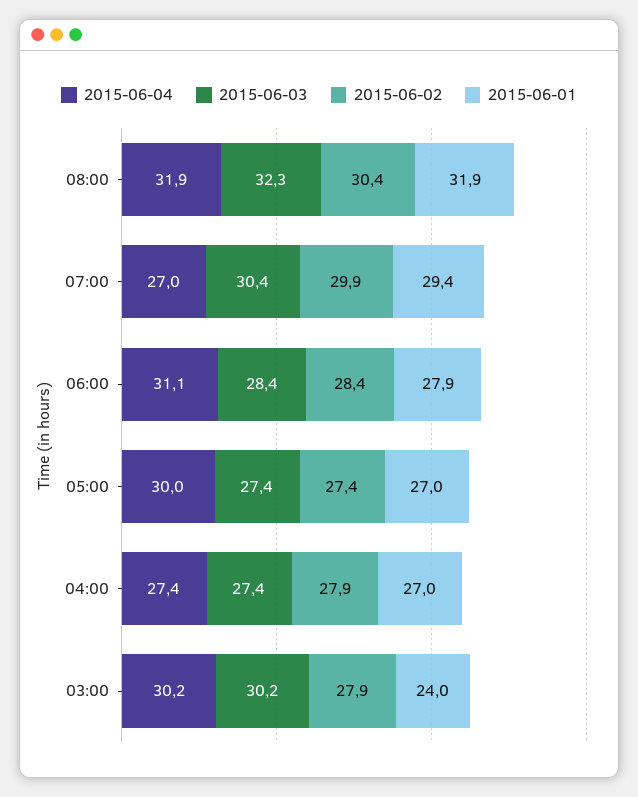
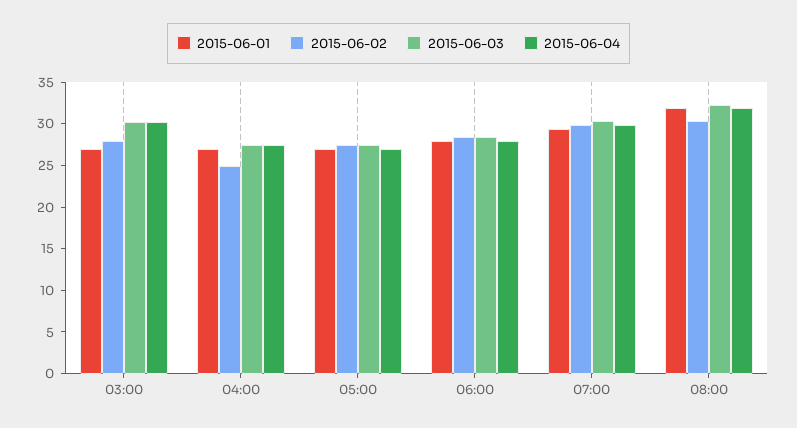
2015-06-04, 07:00: 27 -> 30
2015-06-04, 06:00: 31.1 -> 28
2015-06-04, 05:00: 30 -> 27
2015-06-02, 04:00: 27.9 -> 25
2015-06-01, 03:00: 24 -> 27

